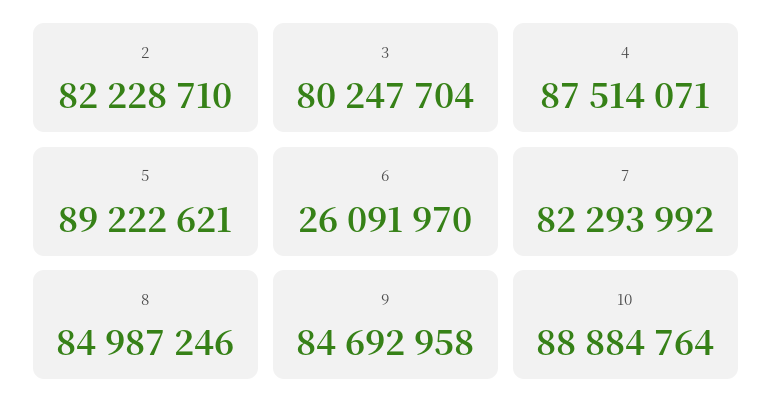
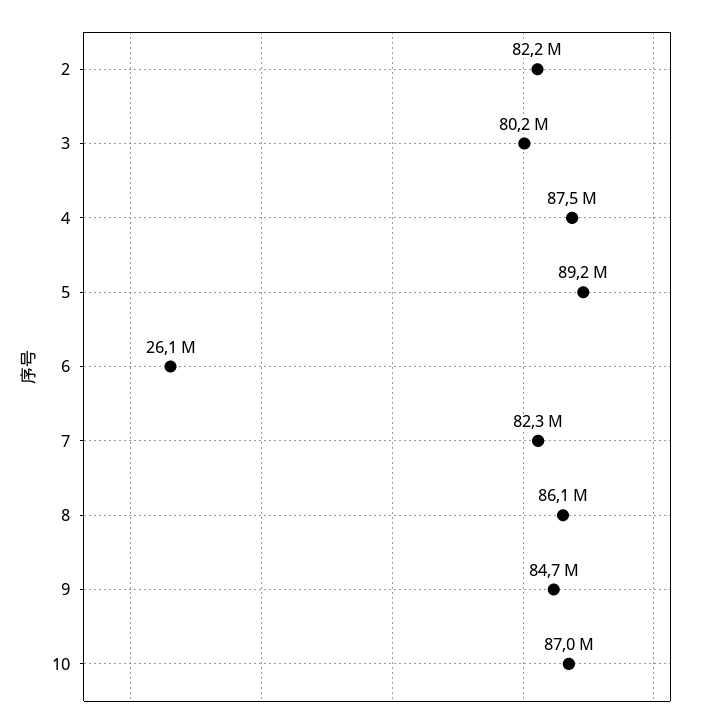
8: 84987246 -> 86100000
10: 88884764 -> 87000000

